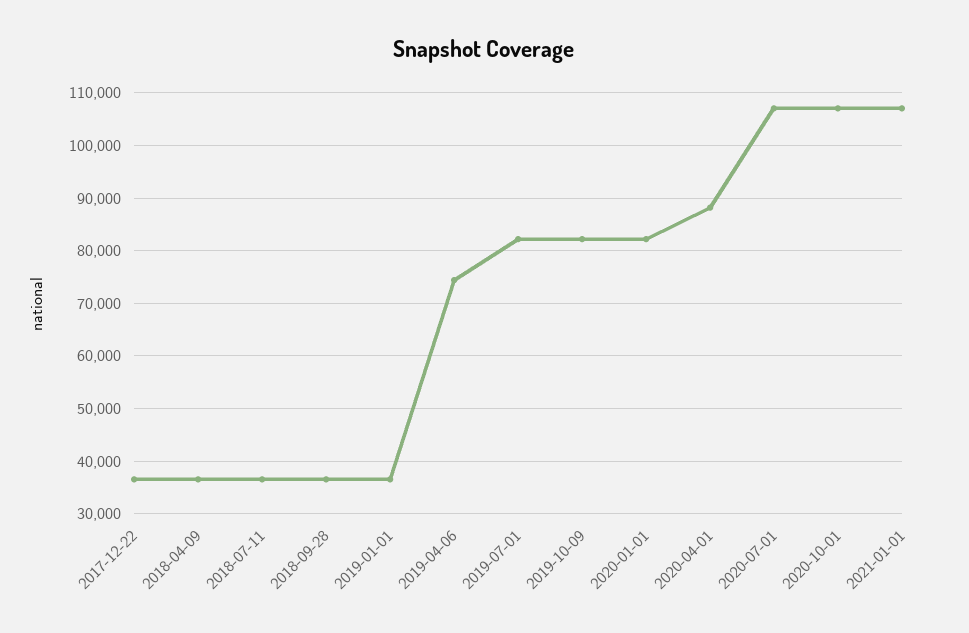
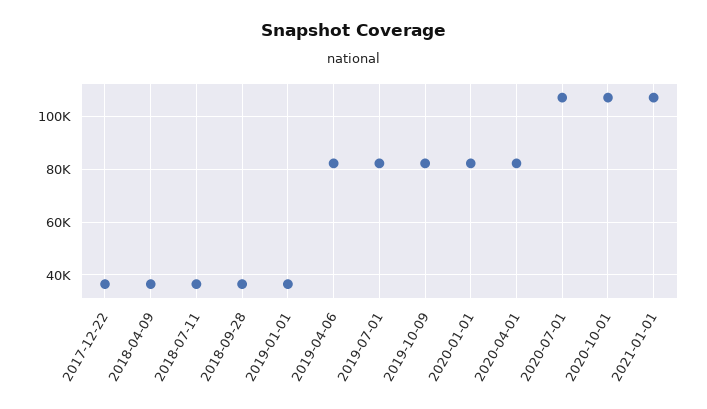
2019-04-06: 74000 -> 82500
2020-04-01: 88000 -> 82500

